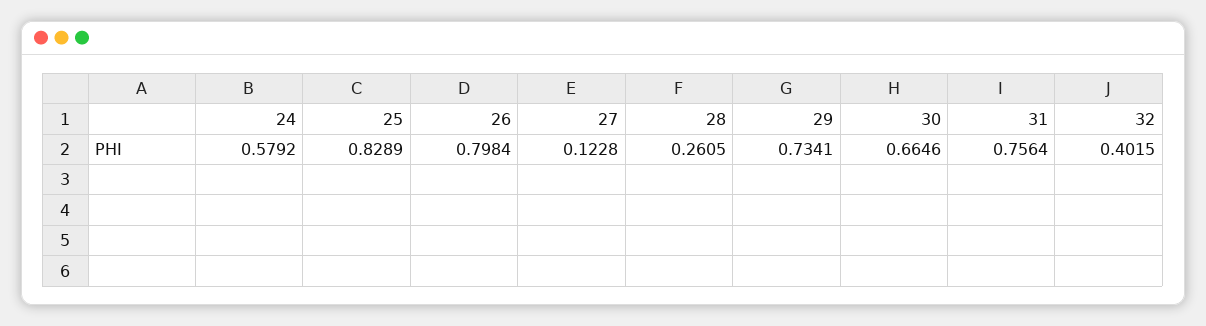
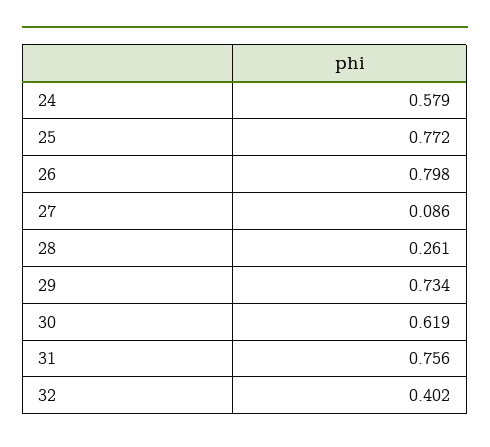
25: 0.8289 -> 0.772
27: 0.1228 -> 0.086
30: 0.6646 -> 0.619

